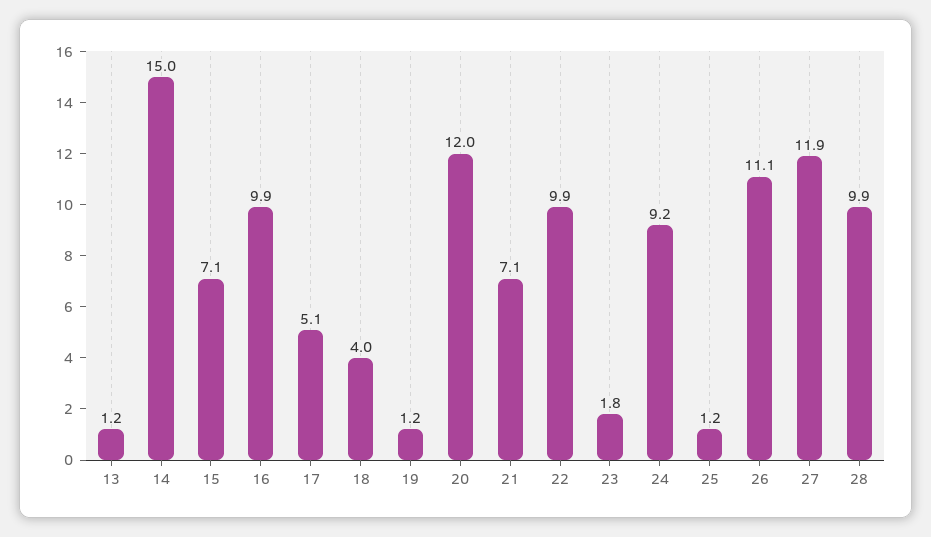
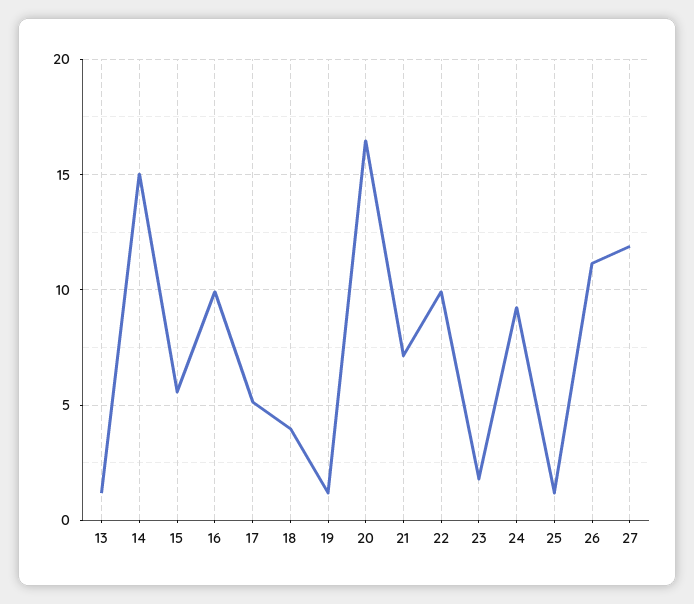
15: 7.1 -> 5.5
20: 12 -> 16.5
28: 9.9 -> none

